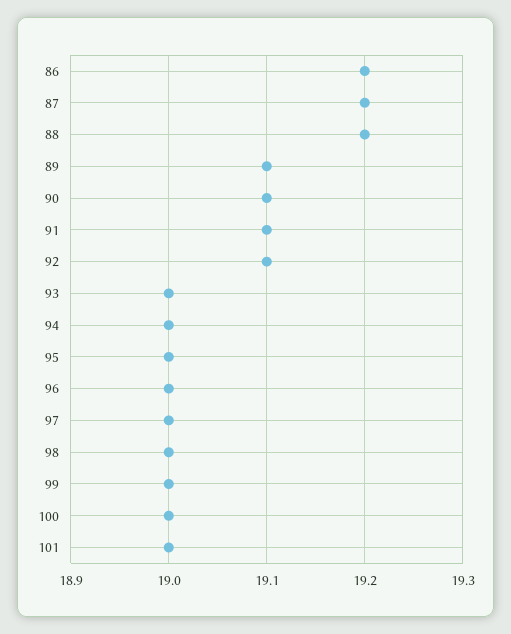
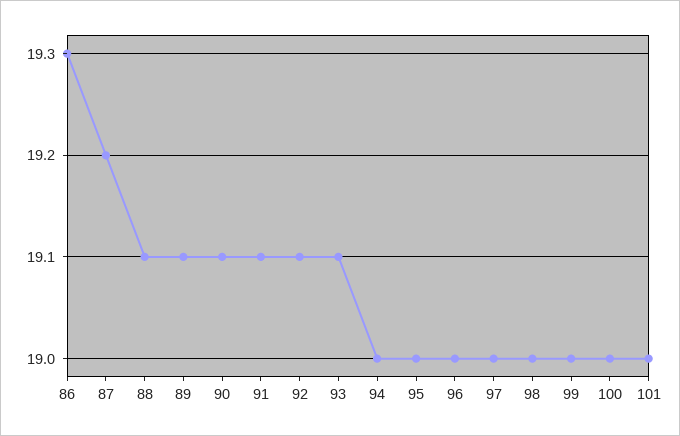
86: 19.2 -> 19.3
88: 19.2 -> 19.1
93: 19 -> 19.1

